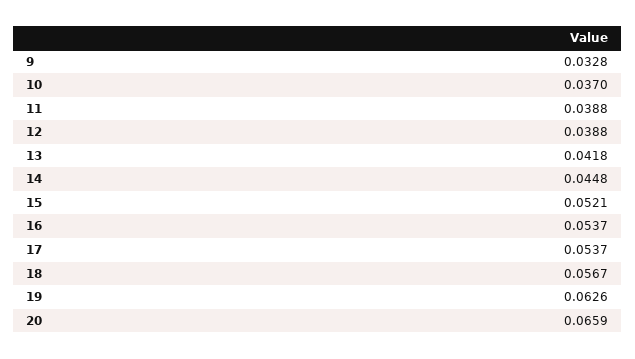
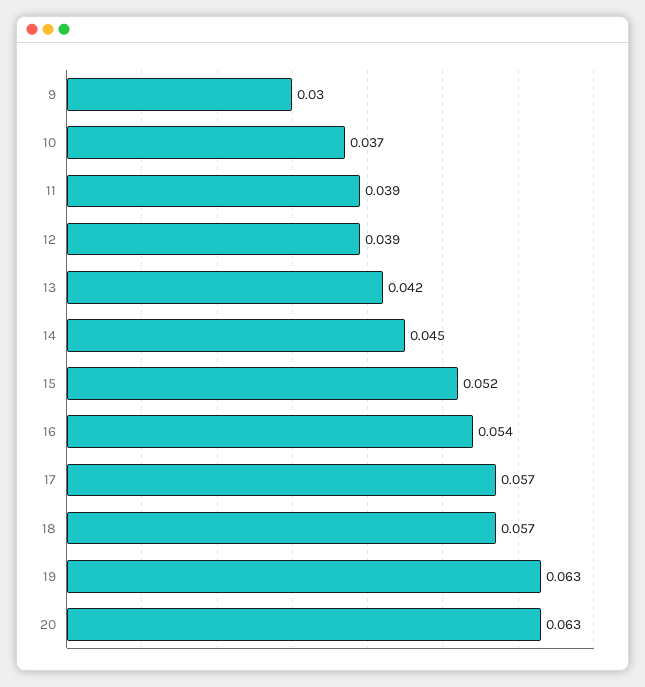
9: 0.0328 -> 0.03
17: 0.0537 -> 0.057
20: 0.0659 -> 0.063

